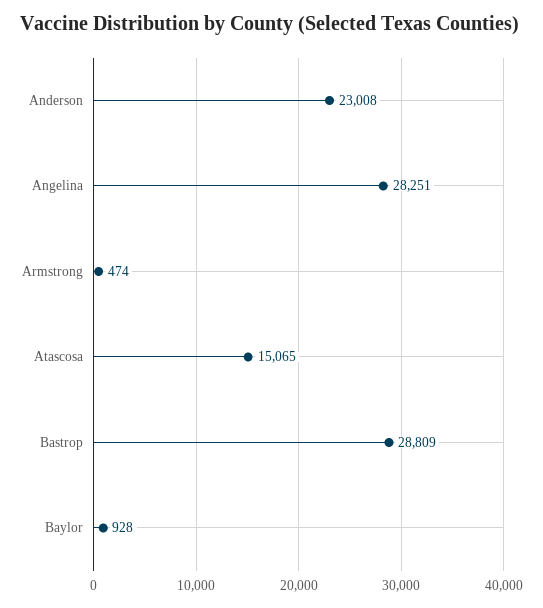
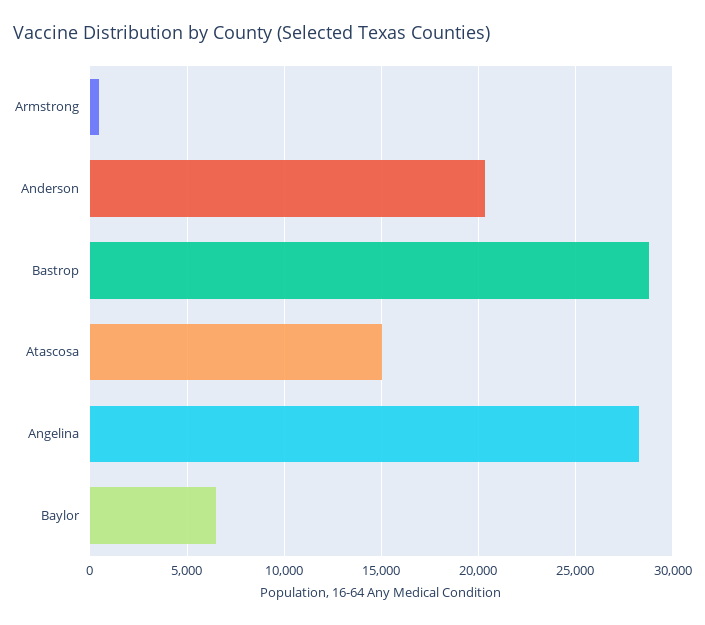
Anderson: 23008 -> 20500
Baylor: 928 -> 6500

